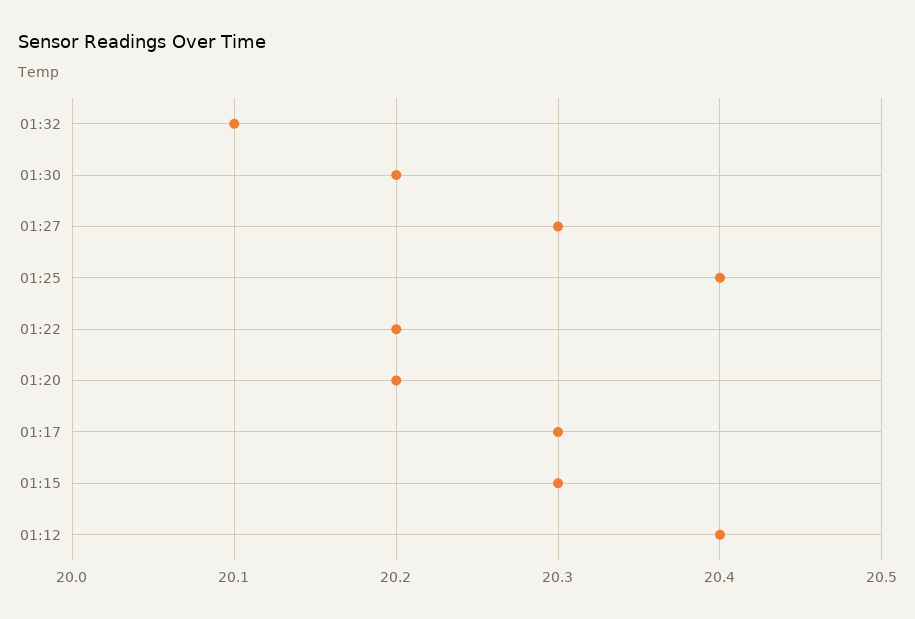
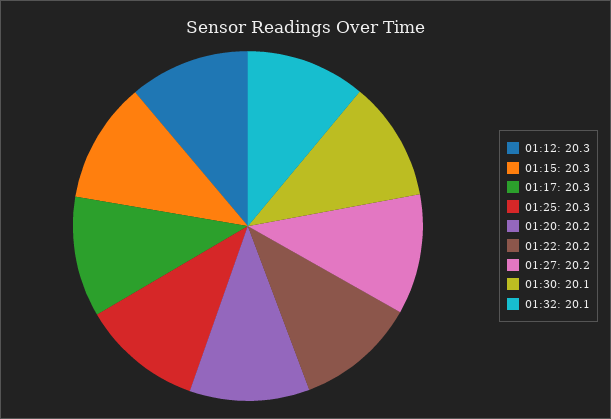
01:30: 20.2 -> 20.1
01:27: 20.3 -> 20.2
01:25: 20.4 -> 20.3
01:12: 20.4 -> 20.3

